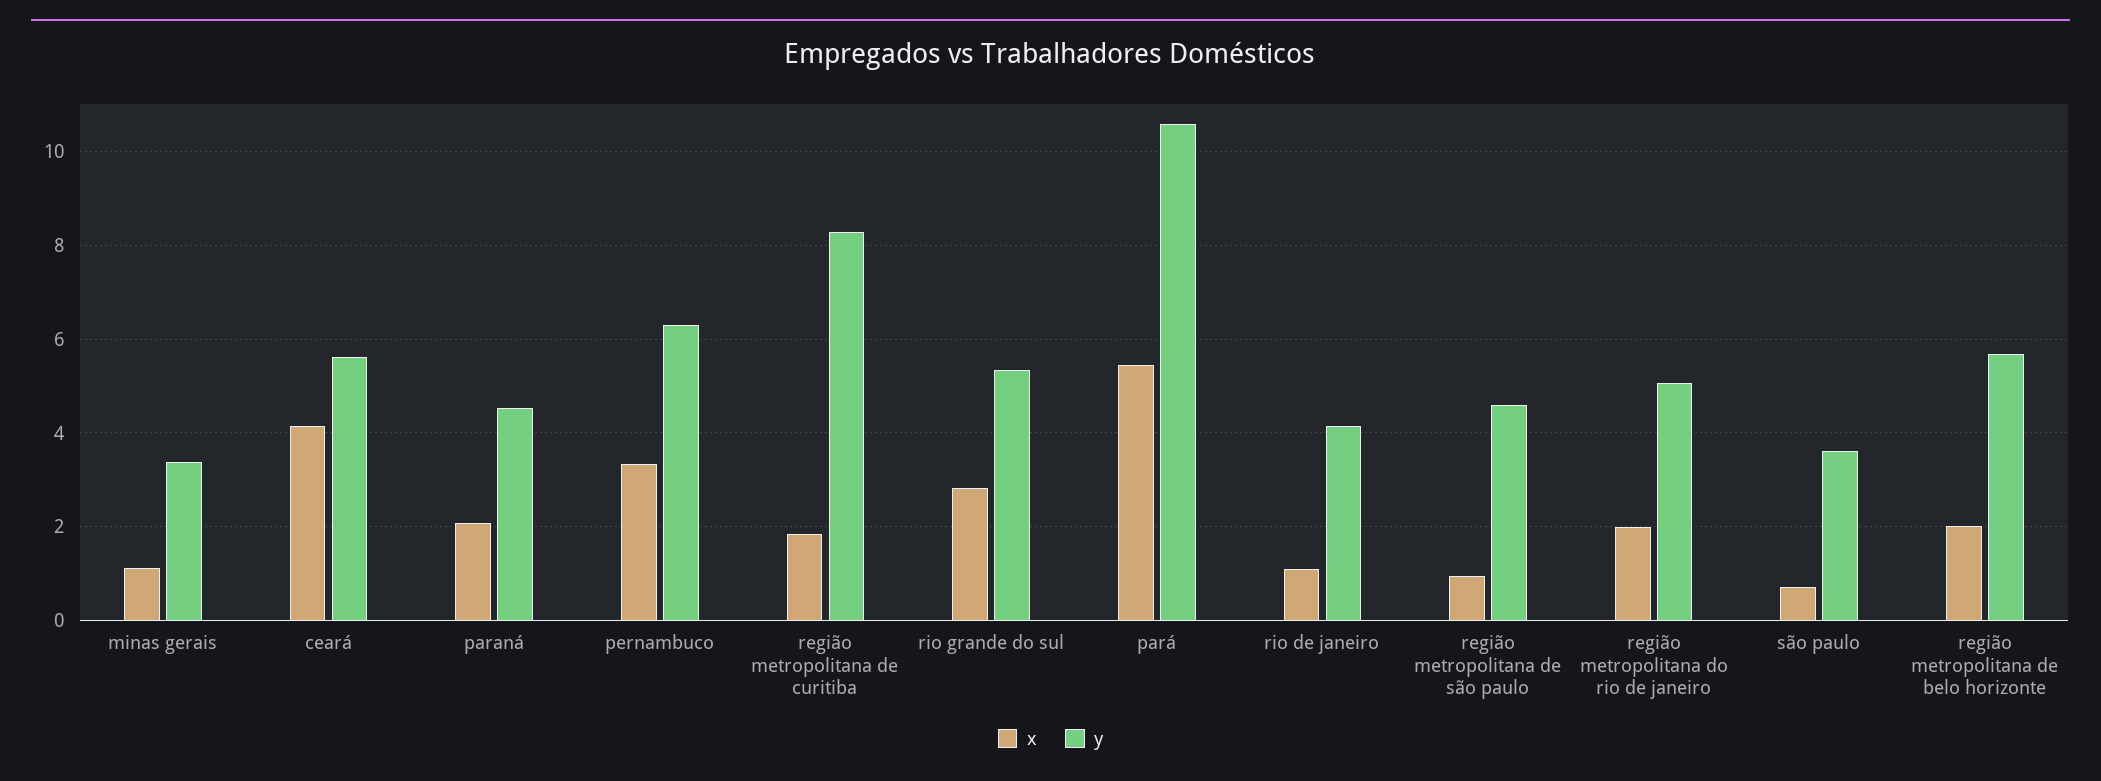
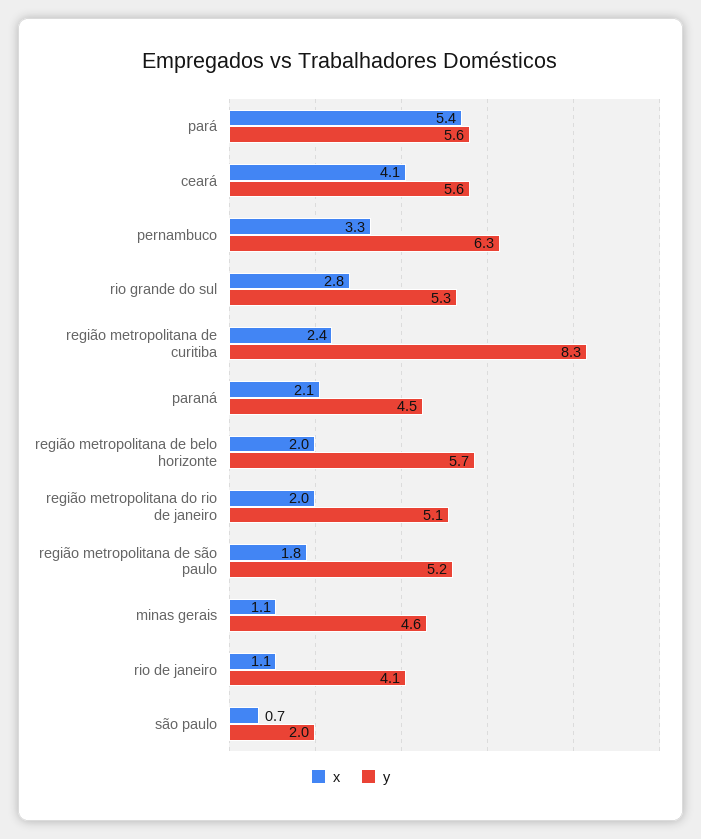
y, minas gerais: 3.4 -> 4.6
x, região metropolitana de curitiba: 1.8 -> 2.4
y, pará: 10.6 -> 5.6
x, região metropolitana de são paulo: 1 -> 1.8
y, região metropolitana de são paulo: 4.6 -> 5.2
y, são paulo: 3.6 -> 2

